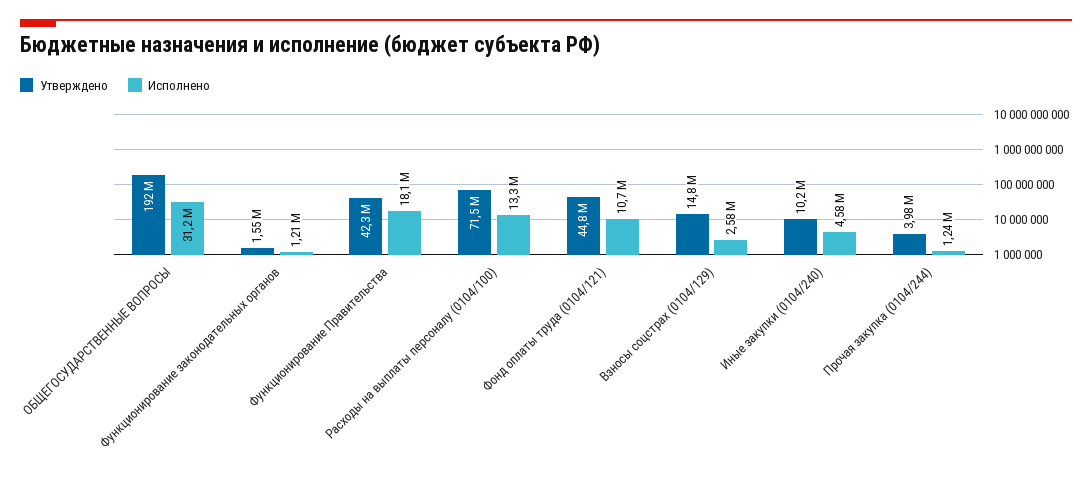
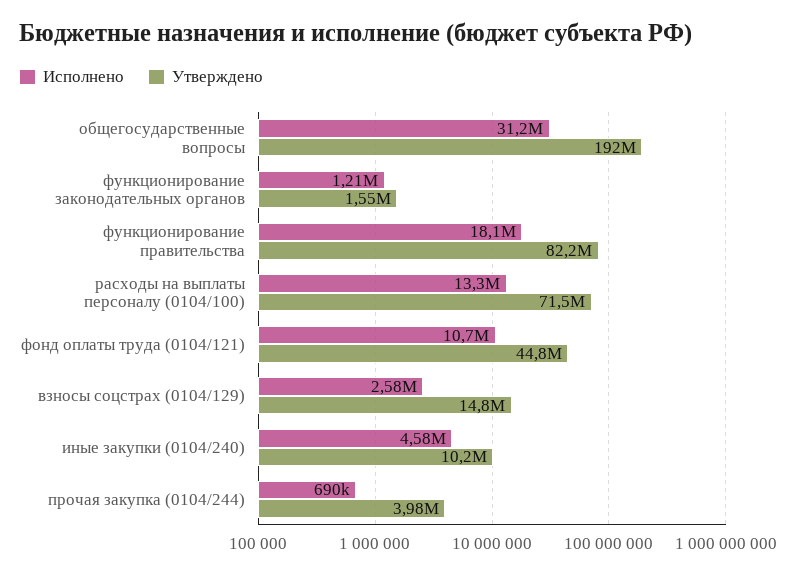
Утверждено, Функционирование Правительства: 42300000 -> 82200000
Исполнено, Прочая закупка (0104/244): 1240000 -> 690000

